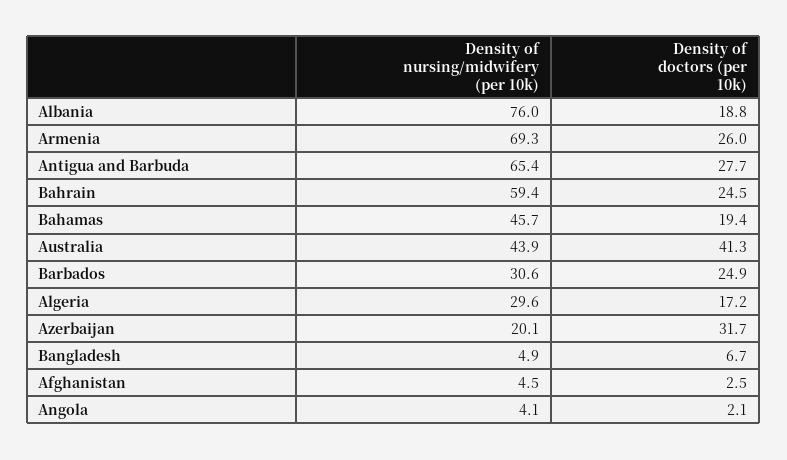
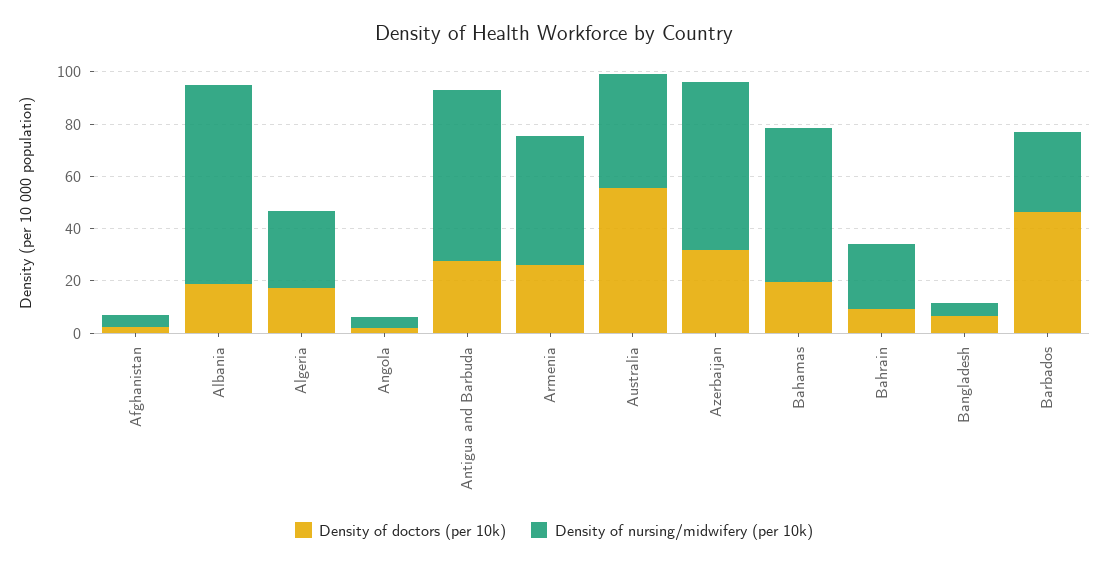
Density of nursing/midwifery (per 10k), Armenia: 69.3 -> 50
Density of nursing/midwifery (per 10k), Bahrain: 59.4 -> 25
Density of doctors (per 10k), Bahrain: 24.5 -> 10
Density of nursing/midwifery (per 10k), Bahamas: 45.7 -> 60
Density of doctors (per 10k), Australia: 41.3 -> 55
Density of doctors (per 10k), Barbados: 24.9 -> 45
Density of nursing/midwifery (per 10k), Azerbaijan: 20.1 -> 65

